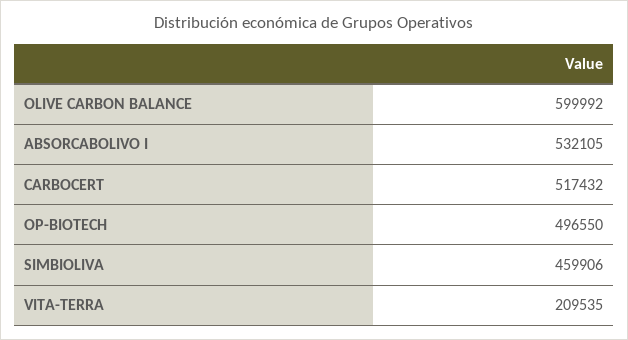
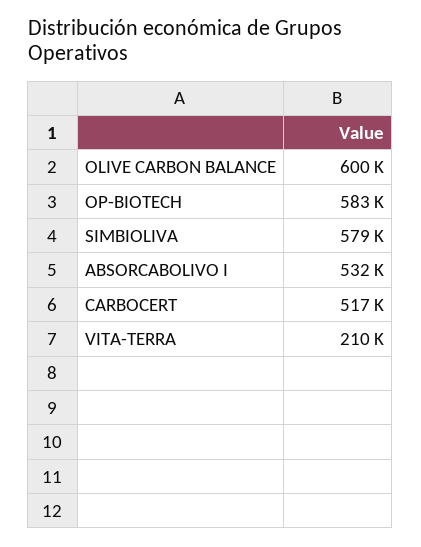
OP-BIOTECH: 496550 -> 583000
SIMBIOLIVA: 459906 -> 579000

